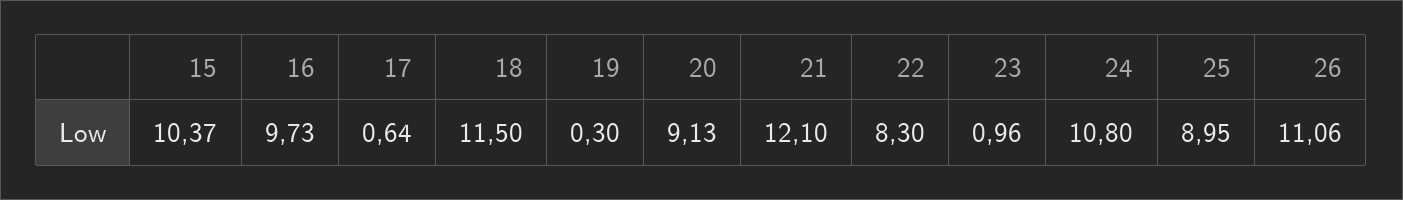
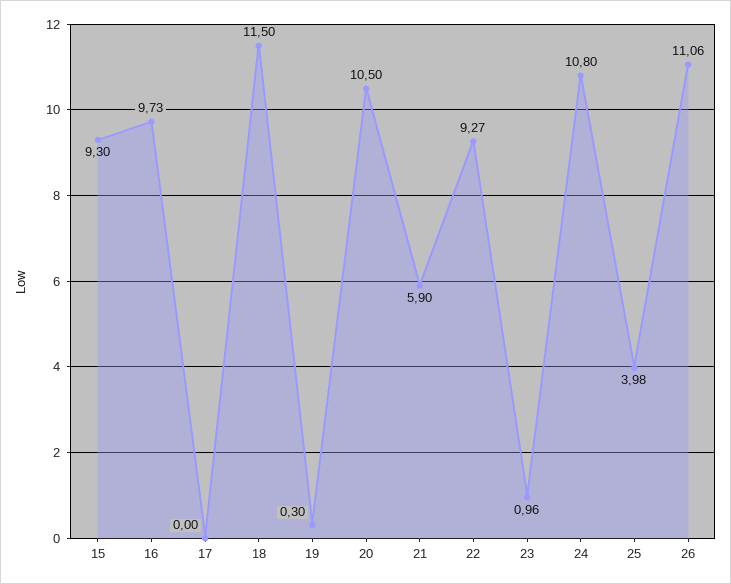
15: 10.37 -> 9.3
17: 0.64 -> 0
20: 9.13 -> 10.5
21: 12.1 -> 5.9
22: 8.3 -> 9.27
25: 8.95 -> 3.98

